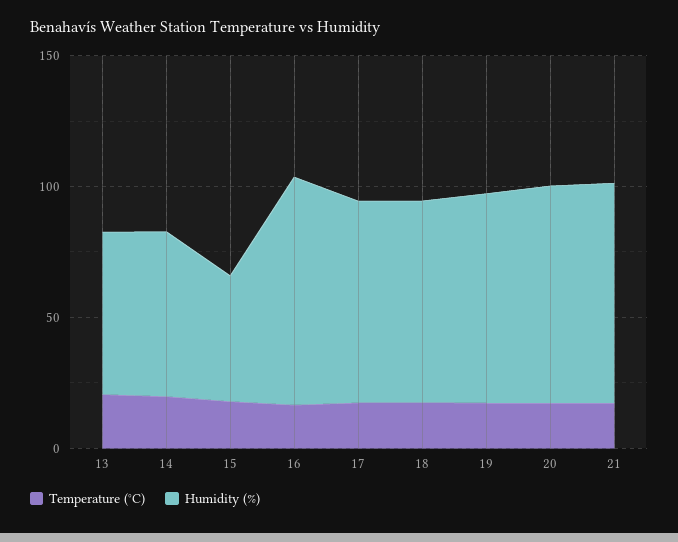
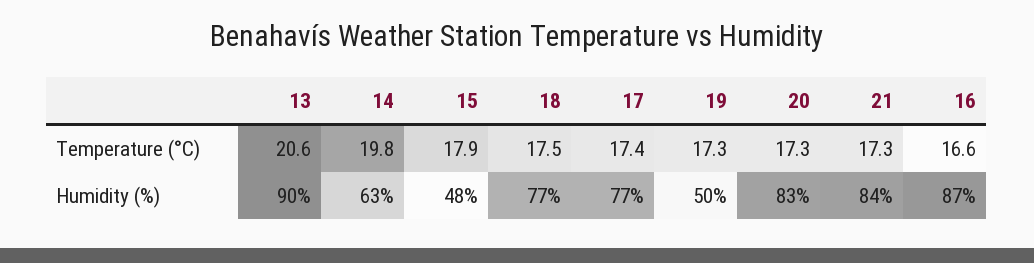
Humidity (%), 13: 60 -> 90
Humidity (%), 19: 80 -> 50

